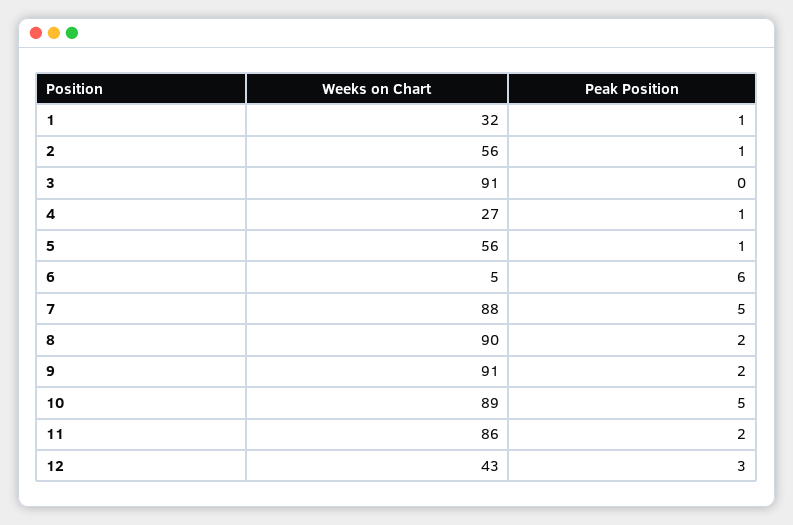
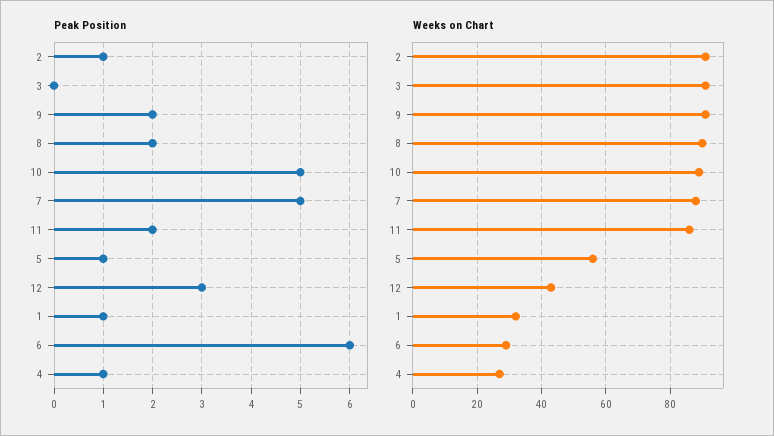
Weeks on Chart, 2: 56 -> 90
Weeks on Chart, 6: 5 -> 30

